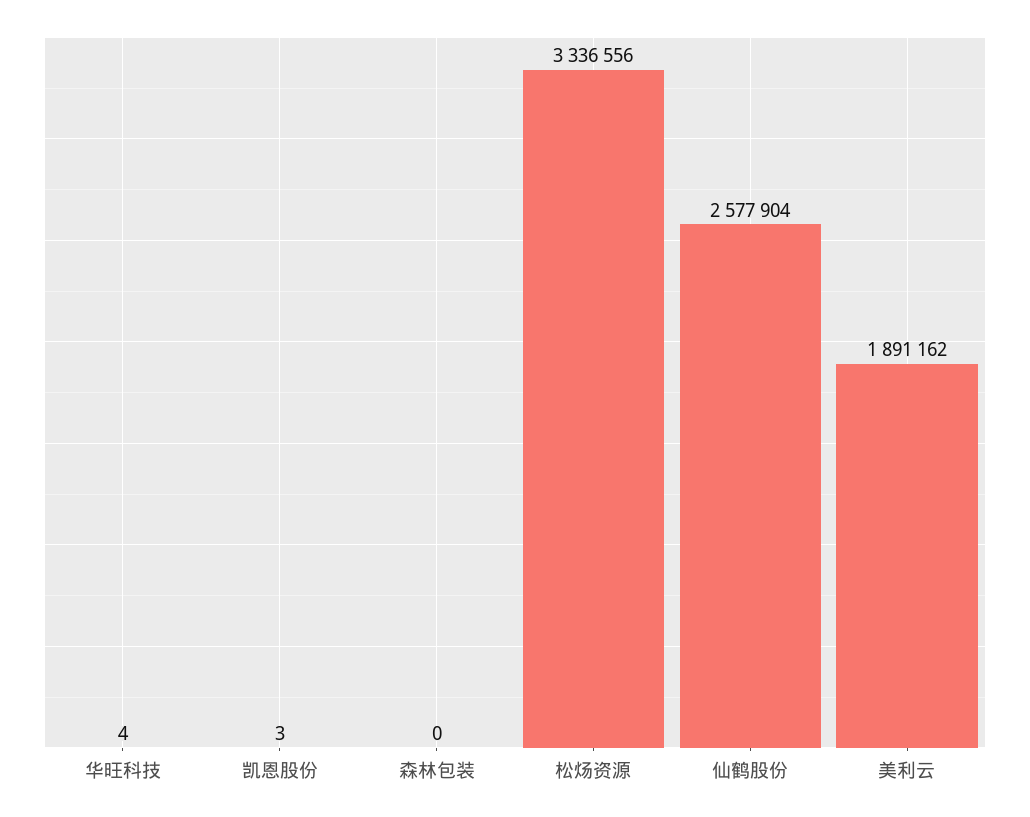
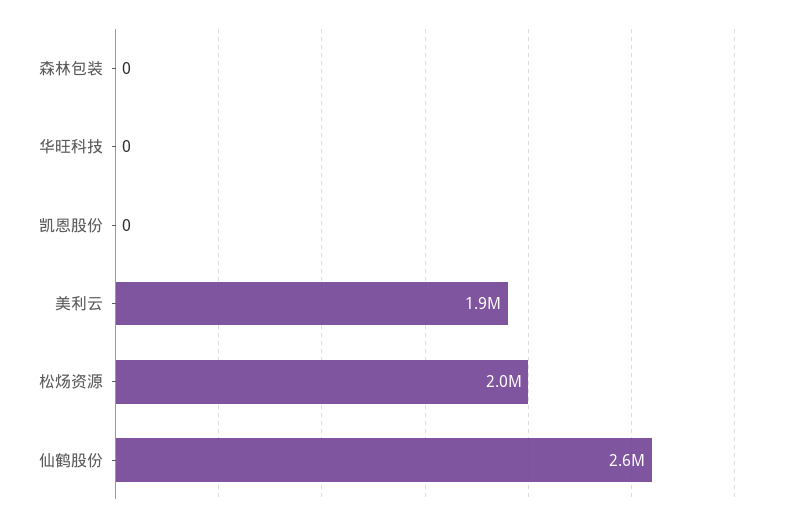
华旺科技: 4 -> 0
凯恩股份: 3 -> 0
松炀资源: 3336556 -> 2000000

